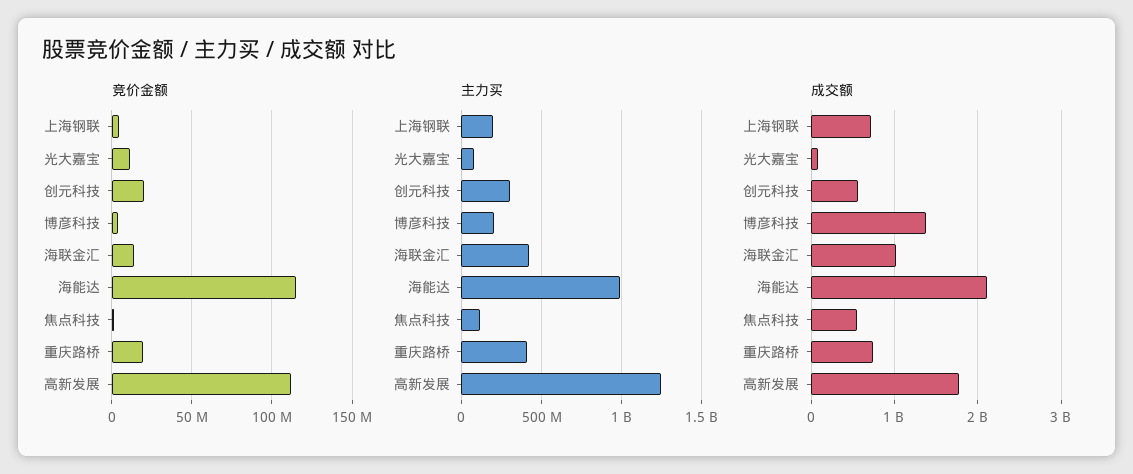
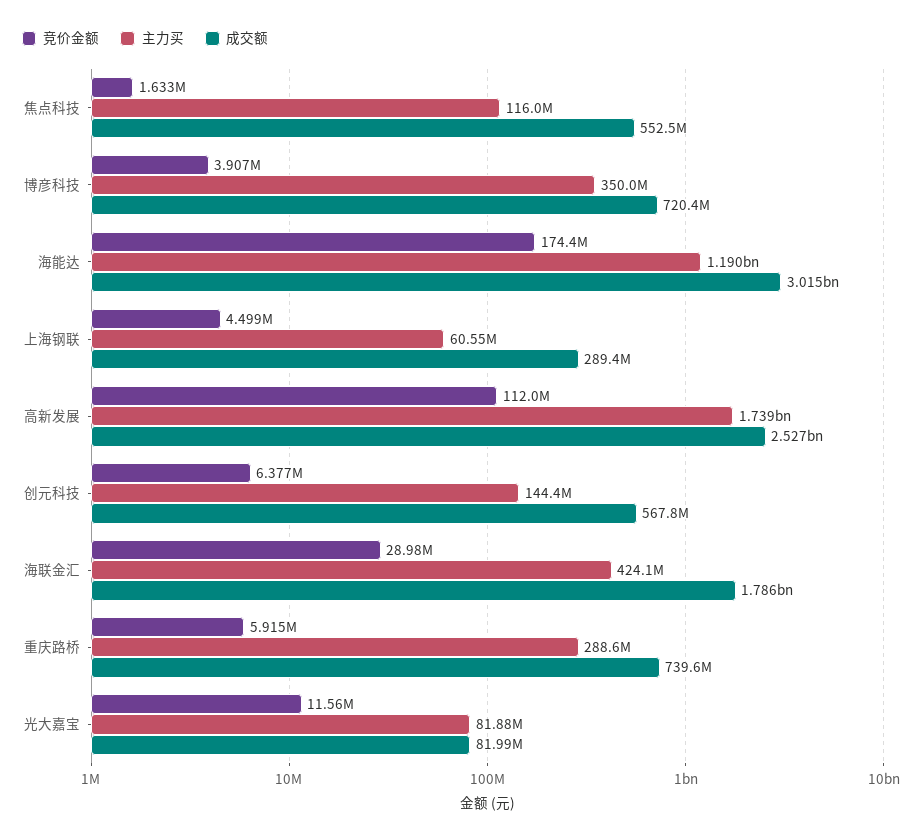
竞价金额, 创元科技: 20000000 -> 6377000
竞价金额, 海联金汇: 15000000 -> 28980000
竞价金额, 海能达: 115000000 -> 174400000
竞价金额, 重庆路桥: 20000000 -> 5915000
主力买, 上海钢联: 200000000 -> 60550000
主力买, 创元科技: 300000000 -> 144400000
主力买, 博彦科技: 200000000 -> 350000000
主力买, 海能达: 1000000000 -> 1190000000
主力买, 重庆路桥: 400000000 -> 288600000
主力买, 高新发展: 1250000000 -> 1739000000
成交额, 上海钢联: 700000000 -> 289400000
成交额, 博彦科技: 1400000000 -> 720400000
成交额, 海联金汇: 1000000000 -> 1786000000
成交额, 海能达: 2100000000 -> 3015000000
成交额, 高新发展: 1800000000 -> 2527000000

